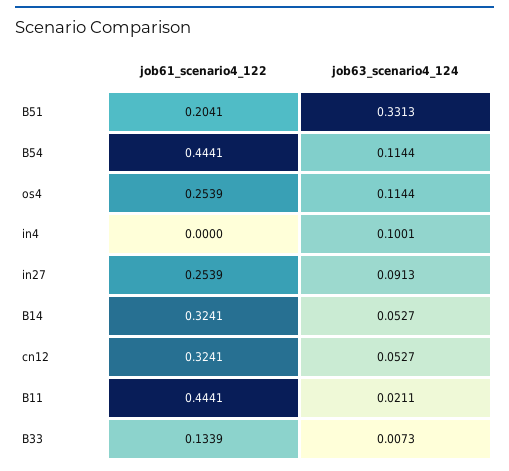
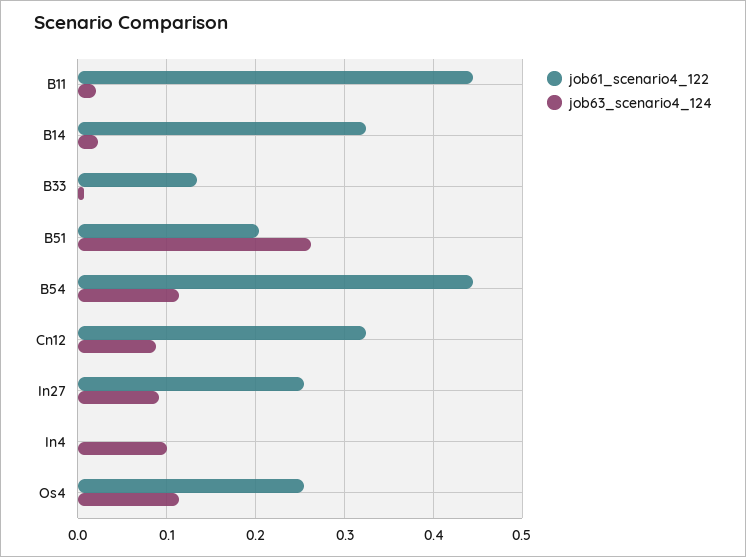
job63_scenario4_124, B51: 0.3313 -> 0.26
job63_scenario4_124, B14: 0.0527 -> 0.02
job63_scenario4_124, cn12: 0.0527 -> 0.09

